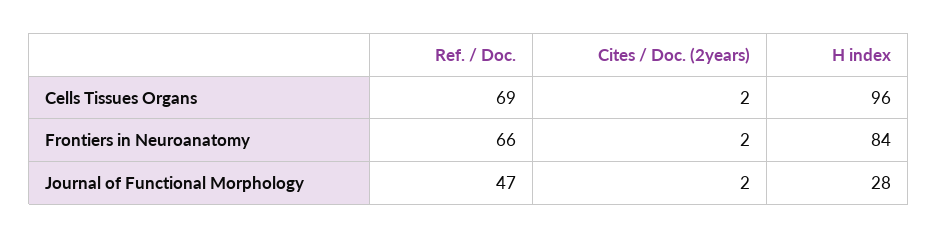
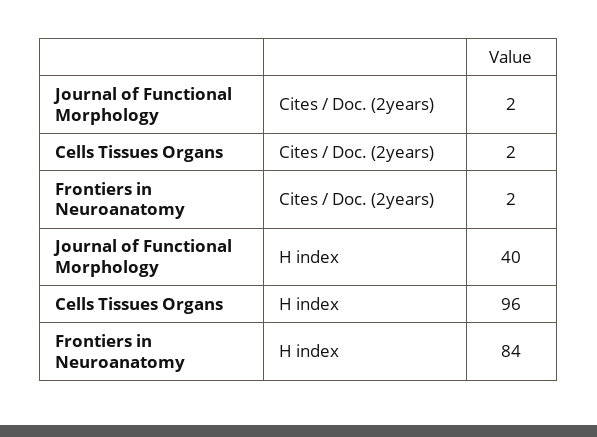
Ref. / Doc., Cells Tissues Organs: 69 -> none
Ref. / Doc., Frontiers in Neuroanatomy: 66 -> none
Ref. / Doc., Journal of Functional Morphology: 47 -> none
H index, Journal of Functional Morphology: 28 -> 40

